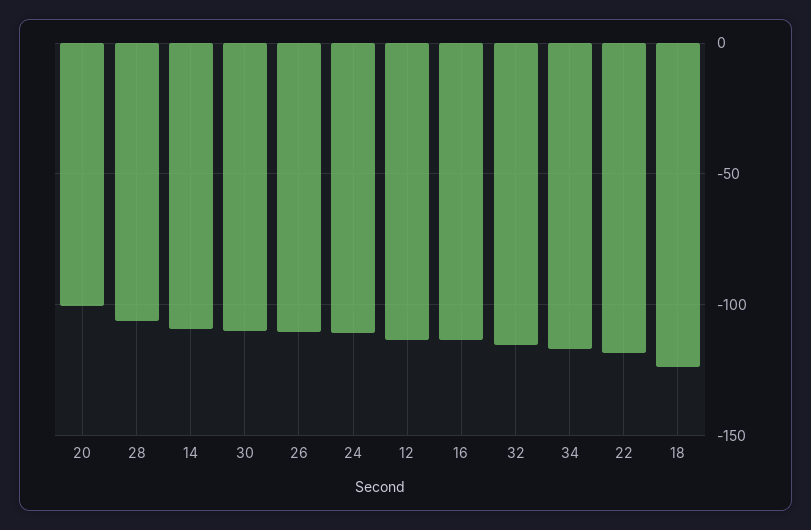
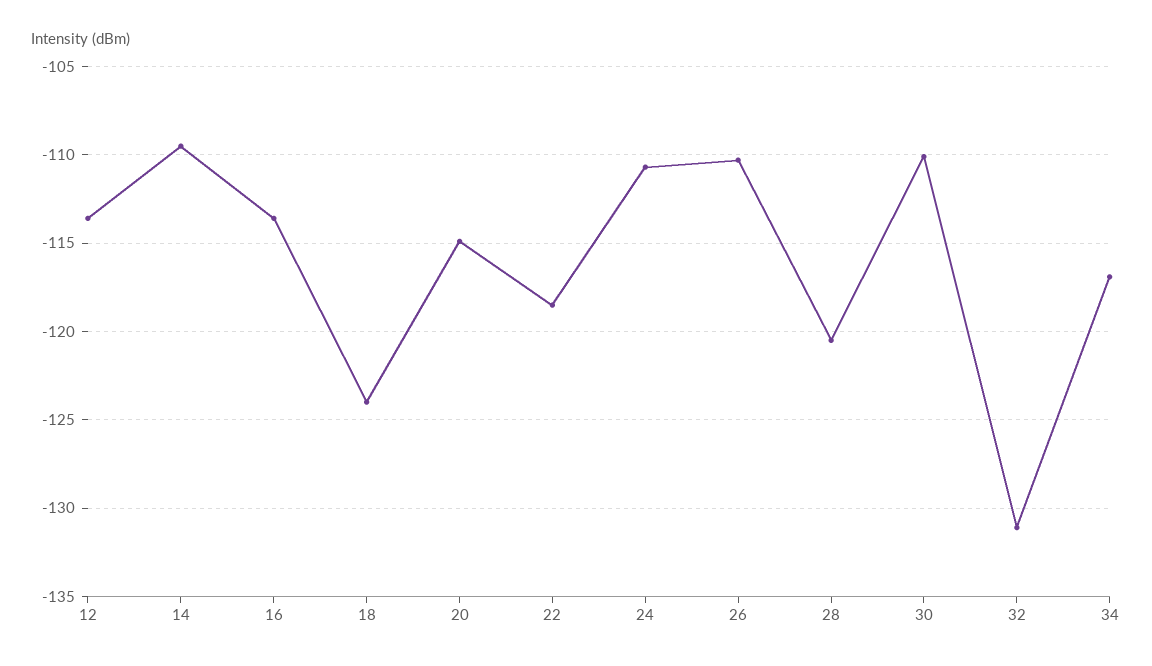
20: -100 -> -115
28: -105 -> -120.5
32: -115 -> -131

